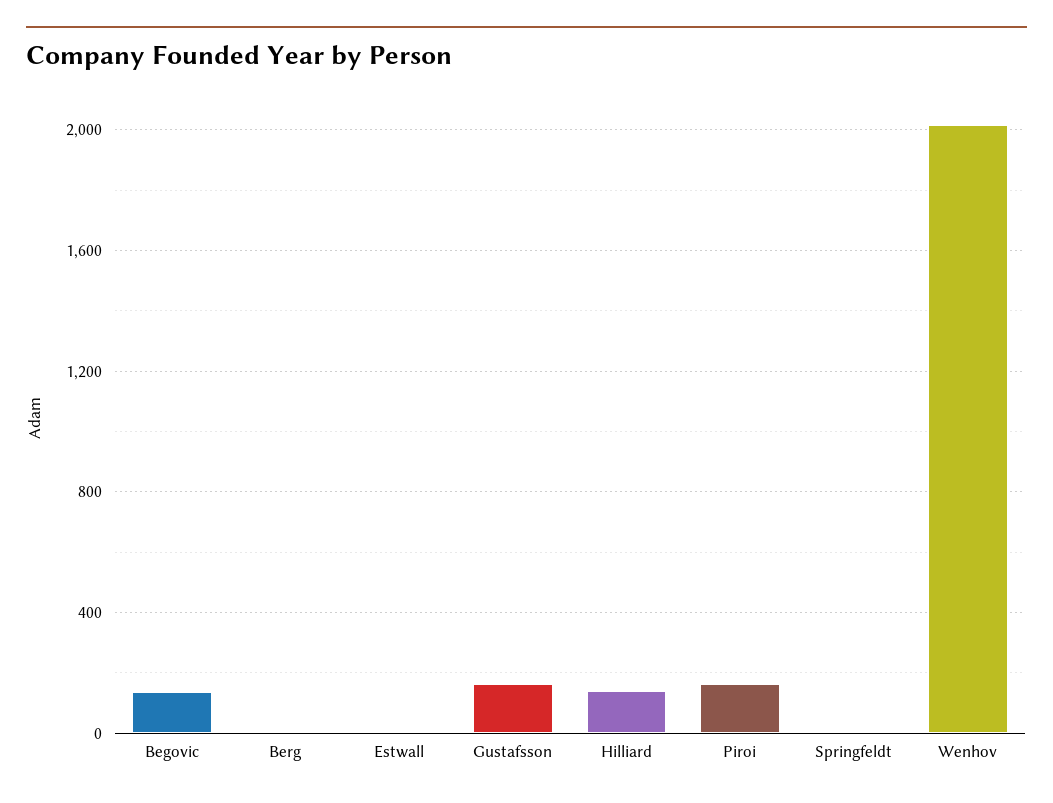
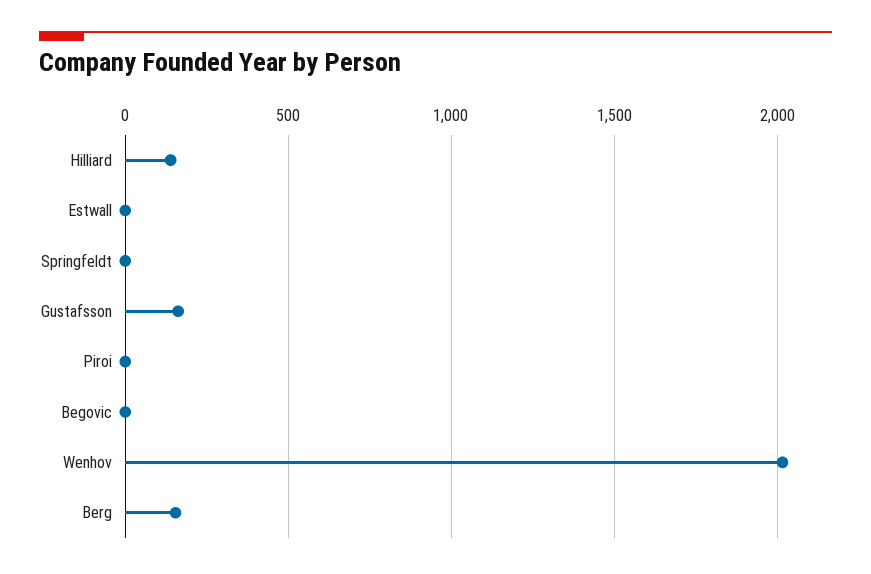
Begovic: 150 -> 0
Berg: 0 -> 150
Piroi: 150 -> 0

